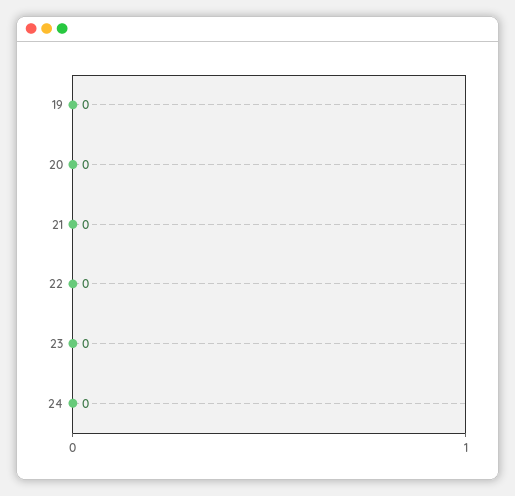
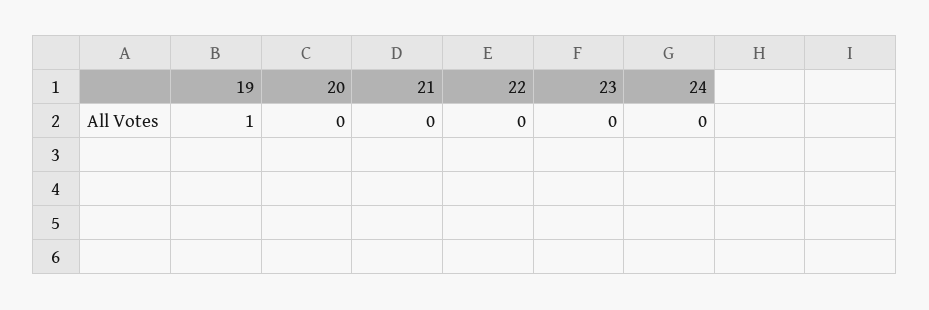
19: 0 -> 1

